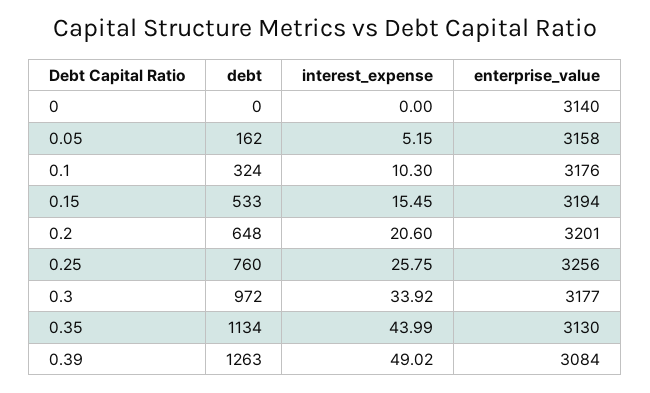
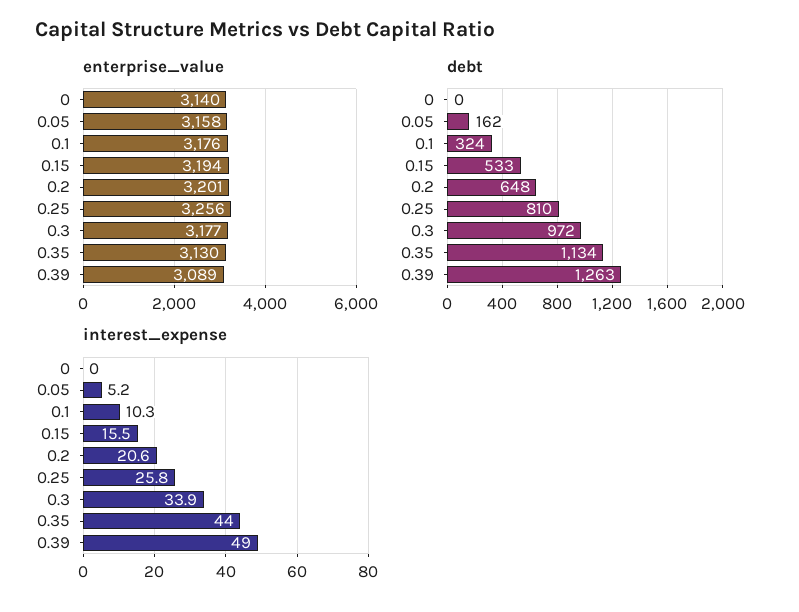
debt, 0.25: 760 -> 810
enterprise_value, 0.39: 3084 -> 3089

